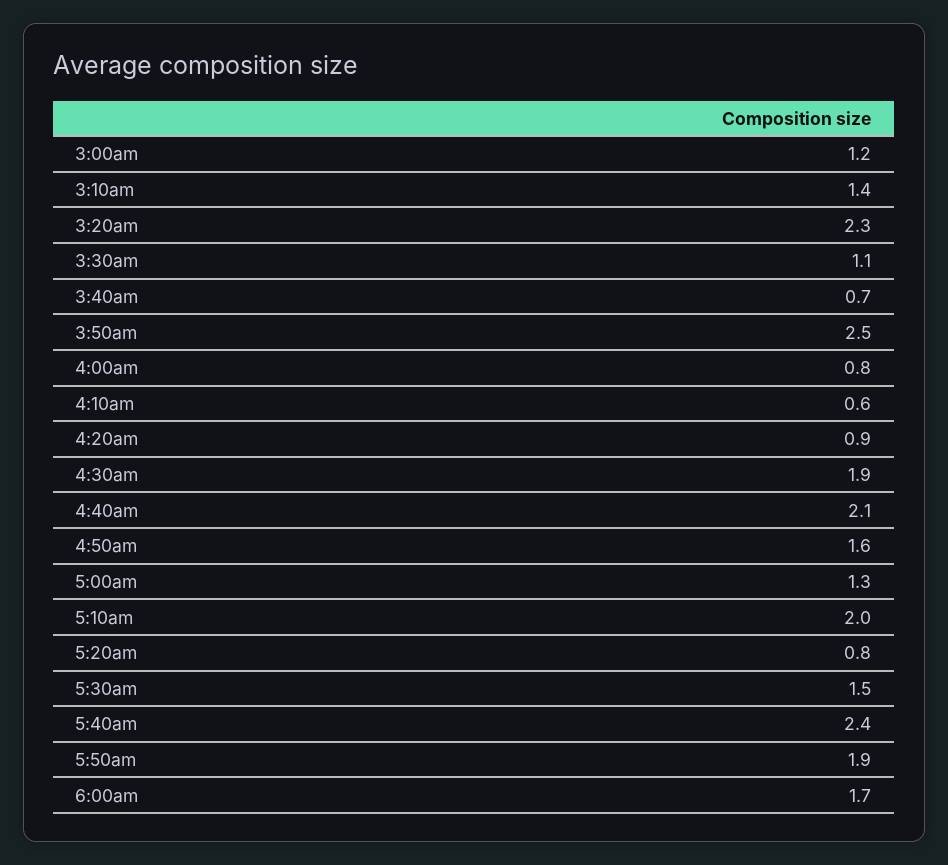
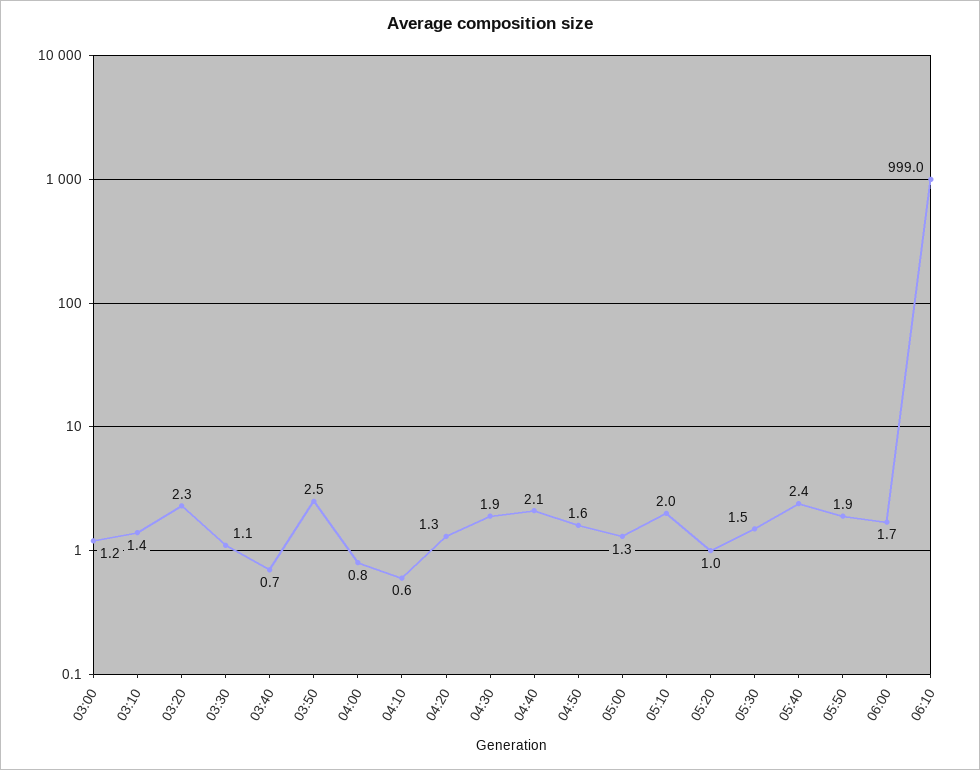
4:20am: 0.9 -> 1.3
5:20am: 0.8 -> 1
06:10: none -> 999

